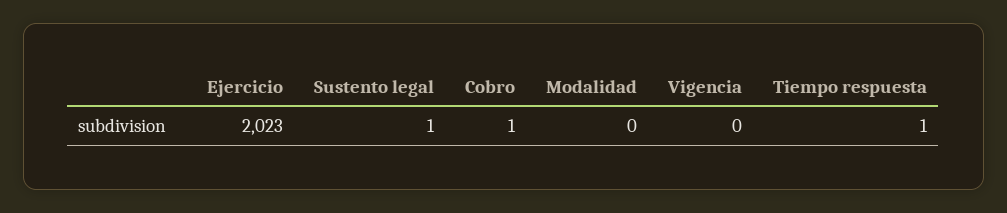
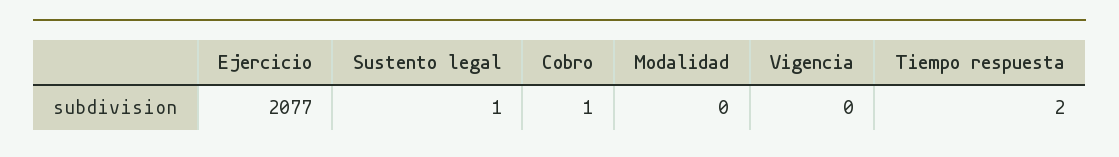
Ejercicio: 2023 -> 2077
Tiempo respuesta: 1 -> 2

